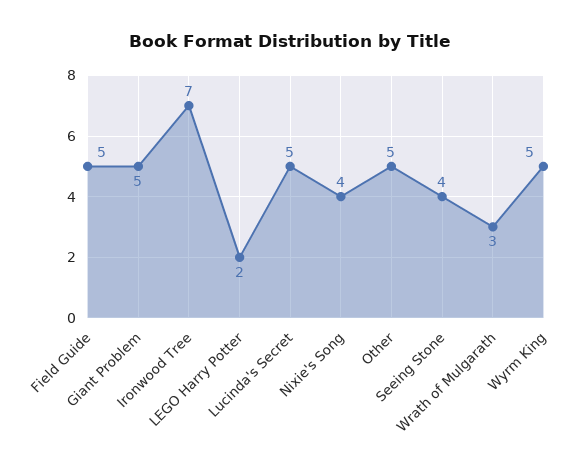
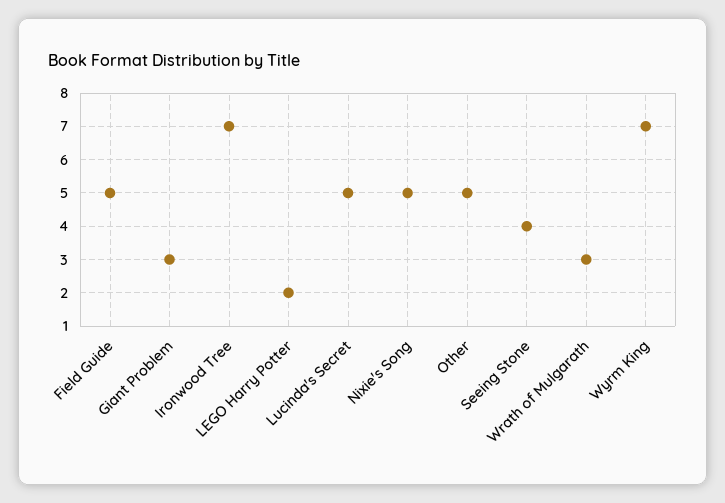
Giant Problem: 5 -> 3
Nixie's Song: 4 -> 5
Wyrm King: 5 -> 7

